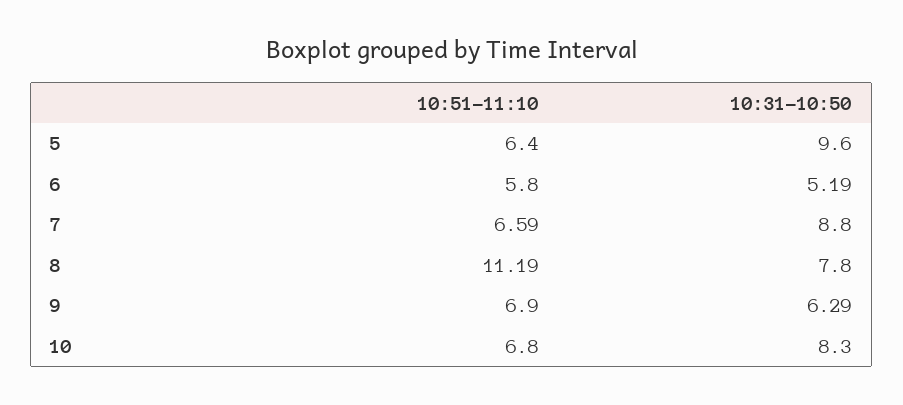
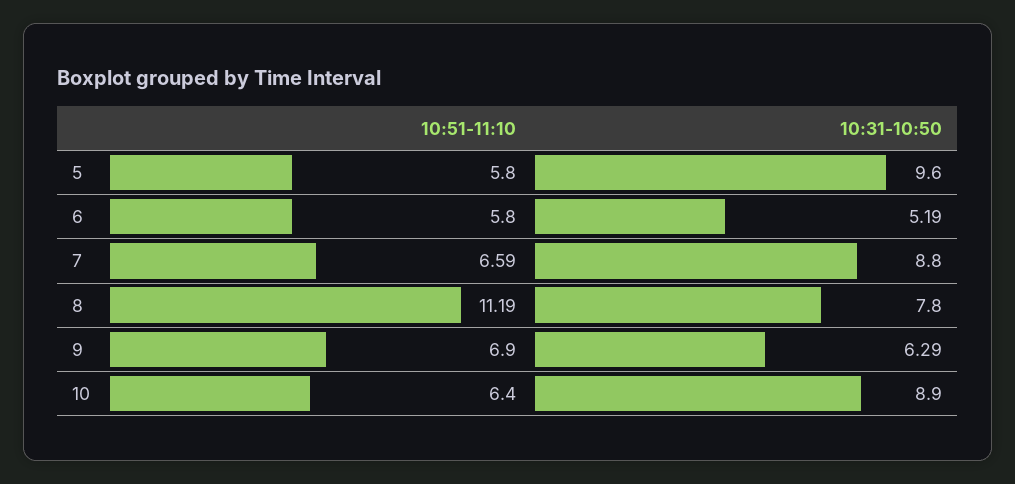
10:51-11:10, 5: 6.4 -> 5.8
10:51-11:10, 10: 6.8 -> 6.4
10:31-10:50, 10: 8.3 -> 8.9

